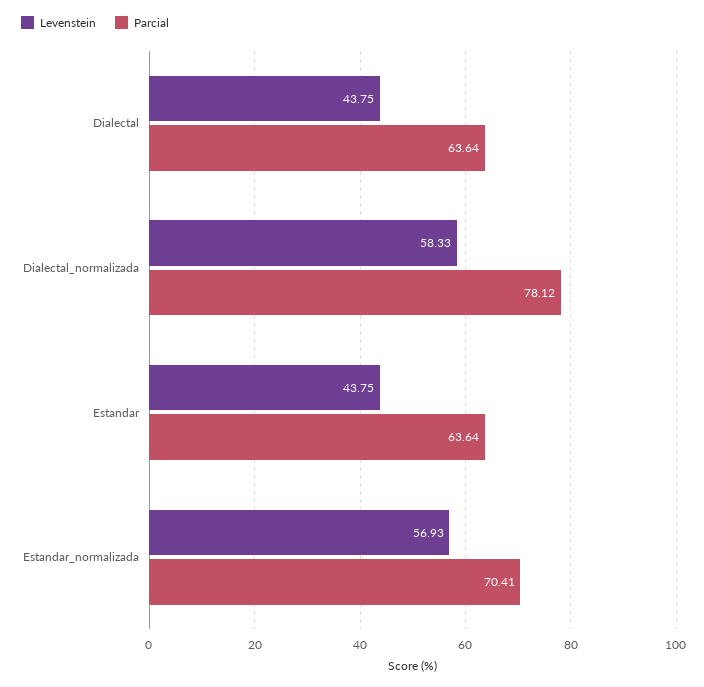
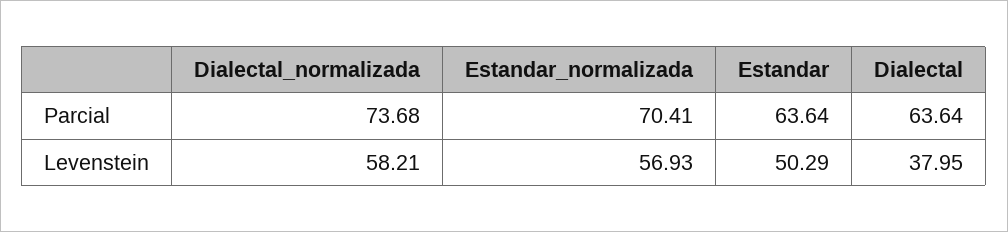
Levenstein, Dialectal: 43.75 -> 37.95
Levenstein, Dialectal_normalizada: 58.33 -> 58.21
Parcial, Dialectal_normalizada: 78.12 -> 73.68
Levenstein, Estandar: 43.75 -> 50.29

